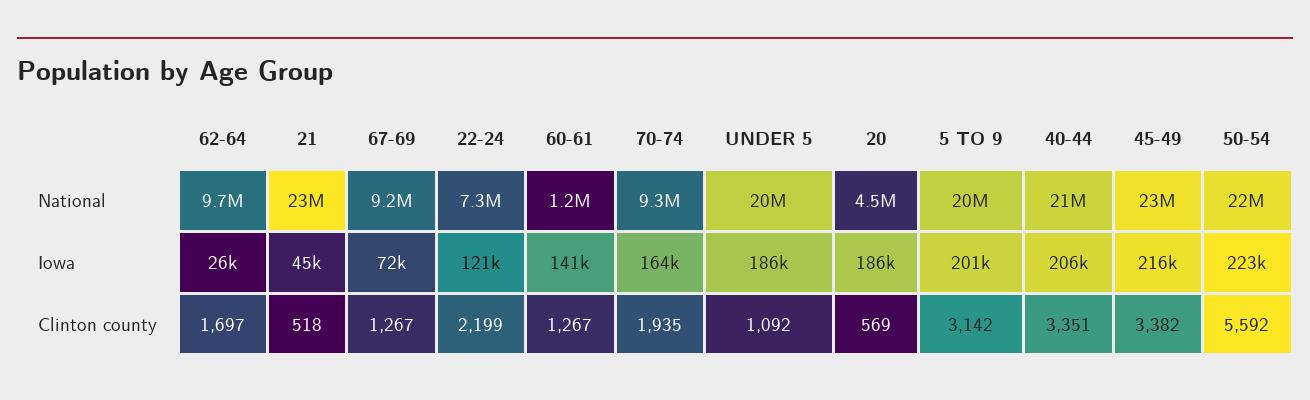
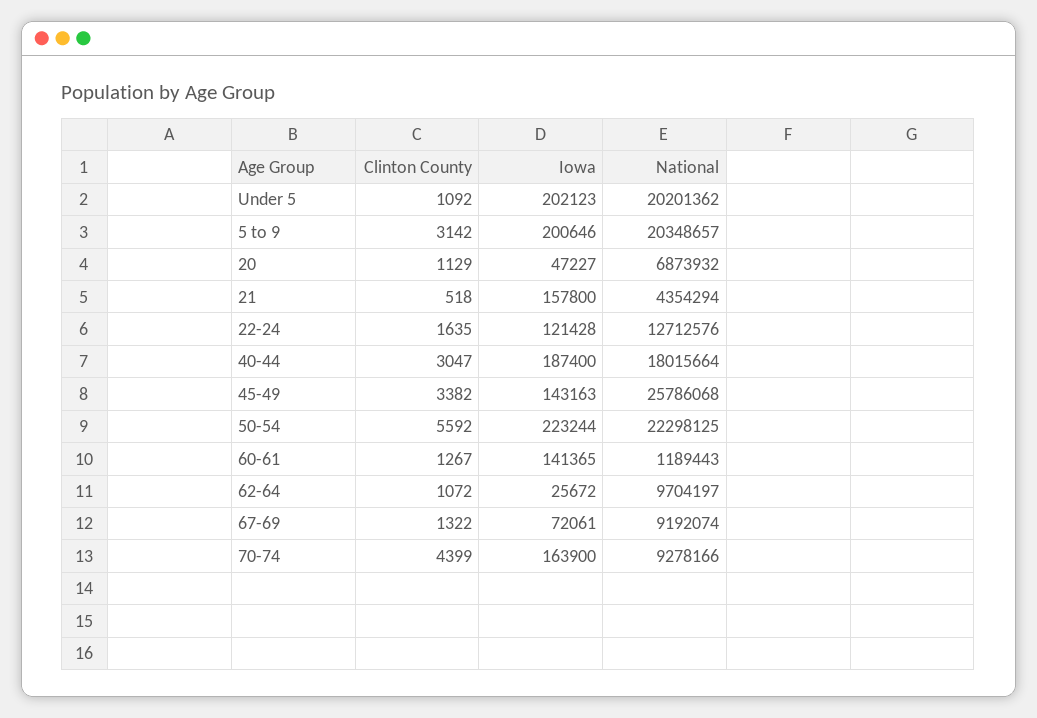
21, National: 23000000 -> 4354294
22-24, National: 7300000 -> 12712576
20, National: 4500000 -> 6873932
40-44, National: 21000000 -> 18015664
45-49, National: 23000000 -> 25786068
21, Iowa: 45000 -> 157800
UNDER 5, Iowa: 186000 -> 202123
20, Iowa: 186000 -> 47227
40-44, Iowa: 206000 -> 187400
45-49, Iowa: 216000 -> 143163
62-64, Clinton county: 1697 -> 1072
67-69, Clinton county: 1267 -> 1322
22-24, Clinton county: 2199 -> 1635
70-74, Clinton county: 1935 -> 4399
20, Clinton county: 569 -> 1129
40-44, Clinton county: 3351 -> 3047

